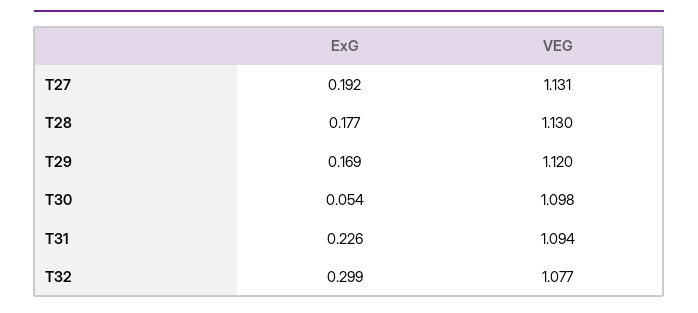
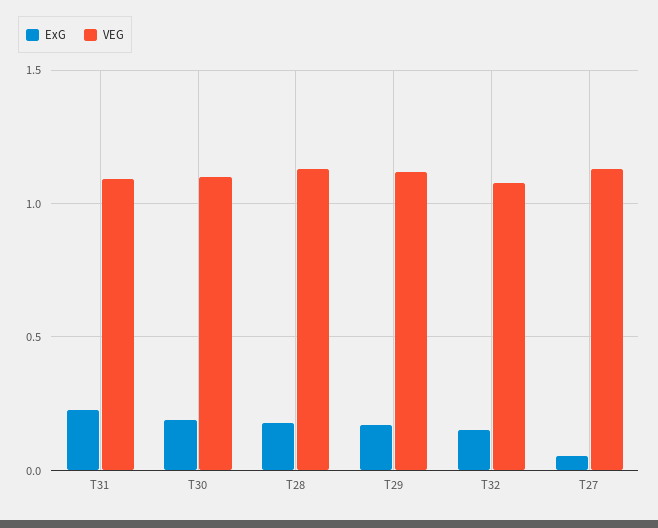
ExG, T27: 0.192 -> 0.05
ExG, T30: 0.054 -> 0.2
ExG, T32: 0.299 -> 0.15

